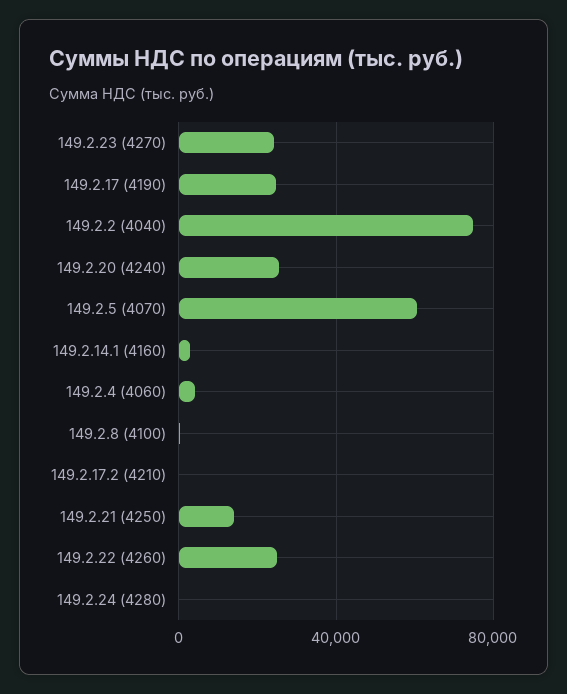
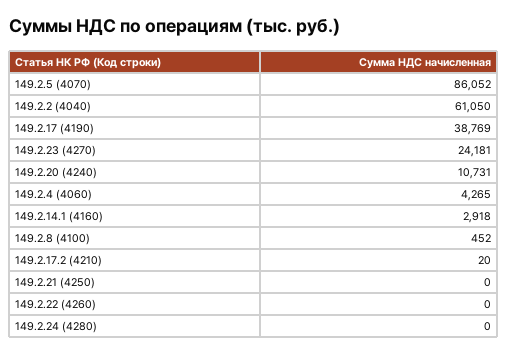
149.2.17 (4190): 25000 -> 38769
149.2.2 (4040): 75000 -> 61050
149.2.20 (4240): 25000 -> 10731
149.2.5 (4070): 60000 -> 86052
149.2.21 (4250): 15000 -> 0
149.2.22 (4260): 25000 -> 0

